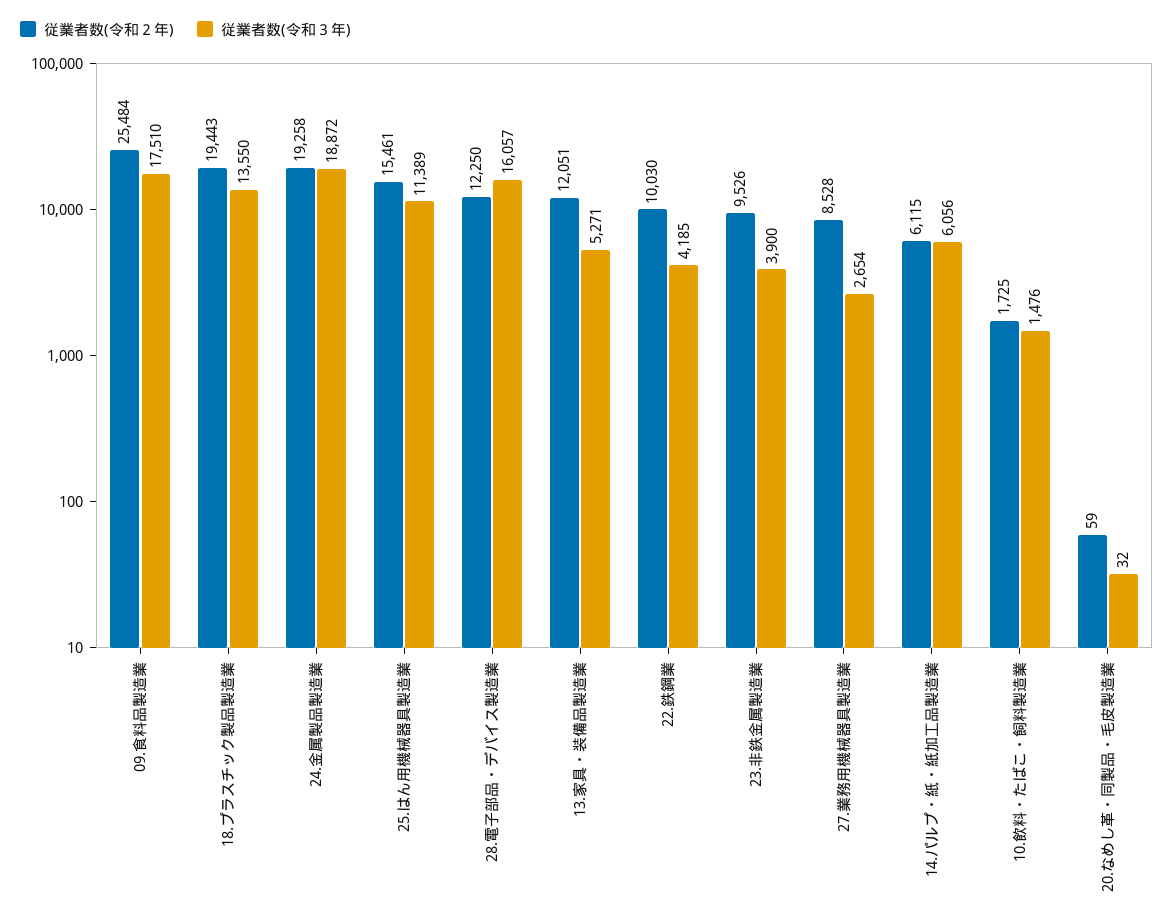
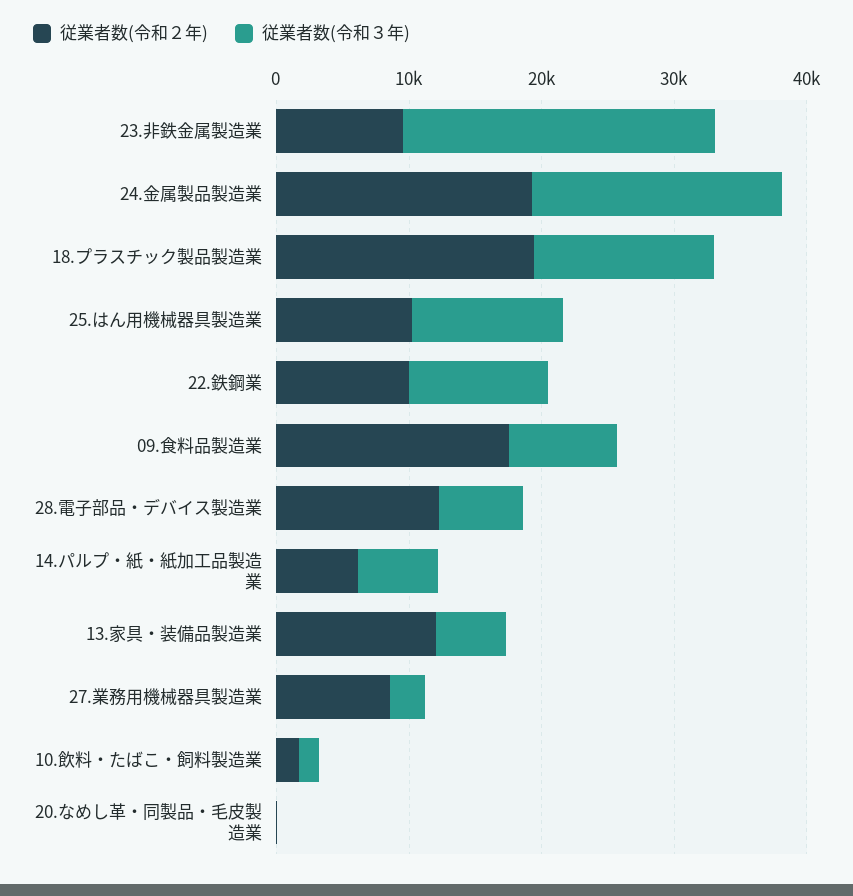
従業者数(令和２年), 09.食料品製造業: 25484 -> 18000
従業者数(令和３年), 09.食料品製造業: 17510 -> 8000
従業者数(令和２年), 25.はん用機械器具製造業: 15461 -> 10000
従業者数(令和３年), 28.電子部品・デバイス製造業: 16057 -> 6000
従業者数(令和３年), 22.鉄鋼業: 4185 -> 10000
従業者数(令和３年), 23.非鉄金属製造業: 3900 -> 24000

